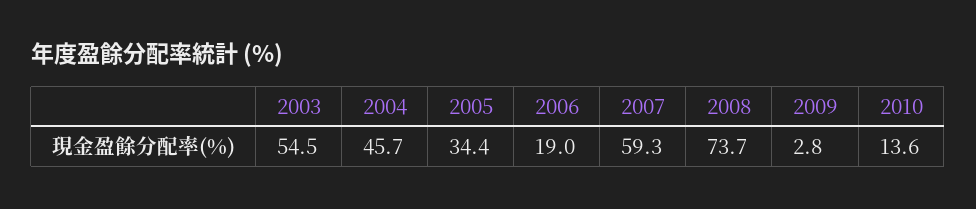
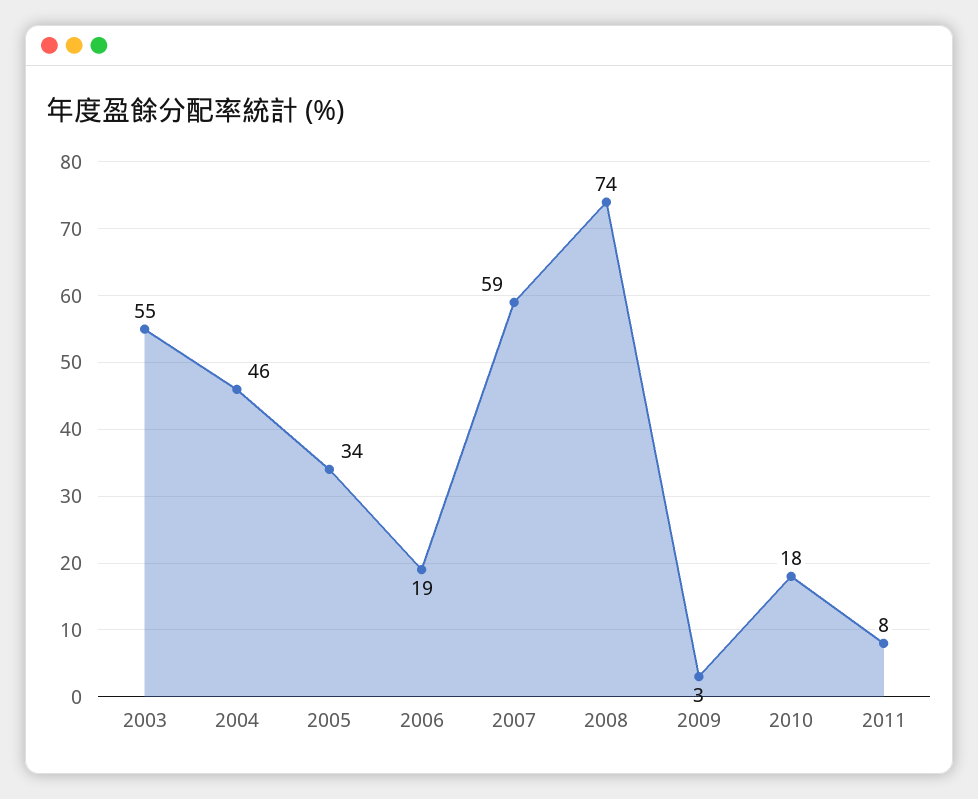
2010: 13.6 -> 18
2011: none -> 8

